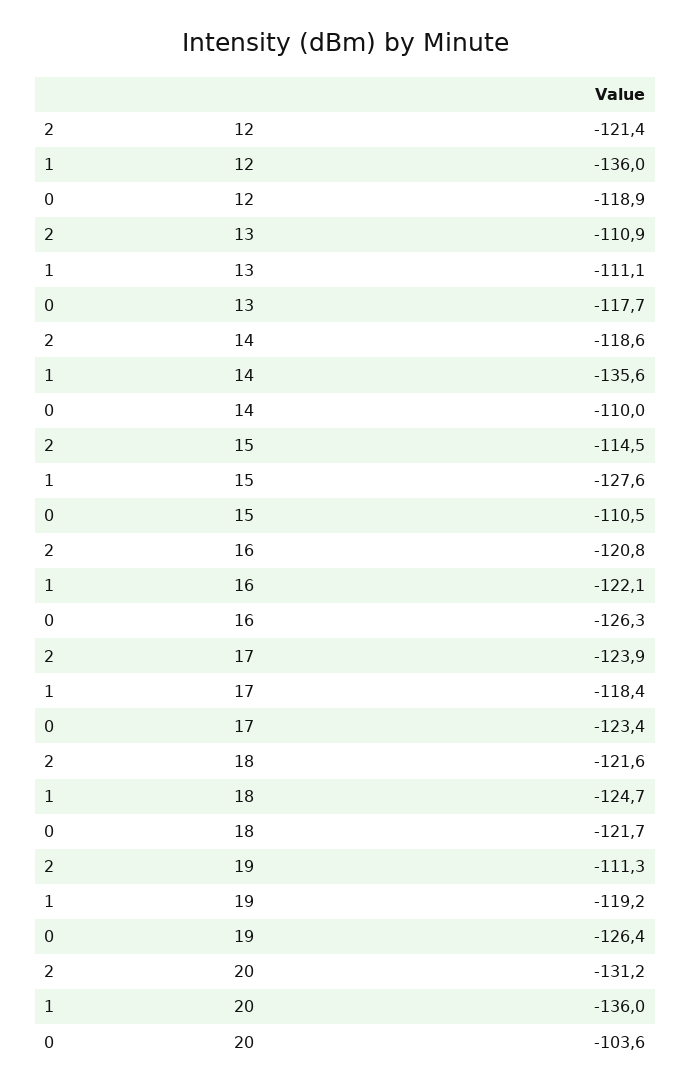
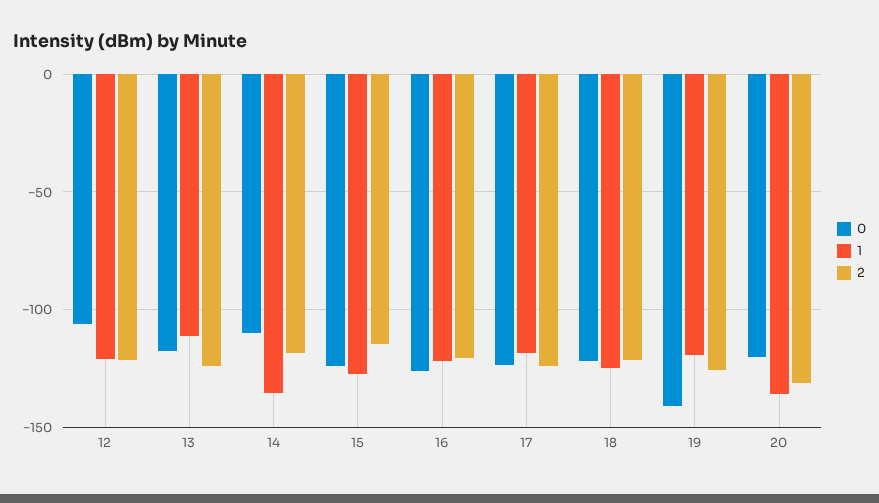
1, 12: -136 -> -120
0, 12: -118.9 -> -105
2, 13: -110.9 -> -125
0, 15: -110.5 -> -125
2, 19: -111.3 -> -125
0, 19: -126.4 -> -140
0, 20: -103.6 -> -120

